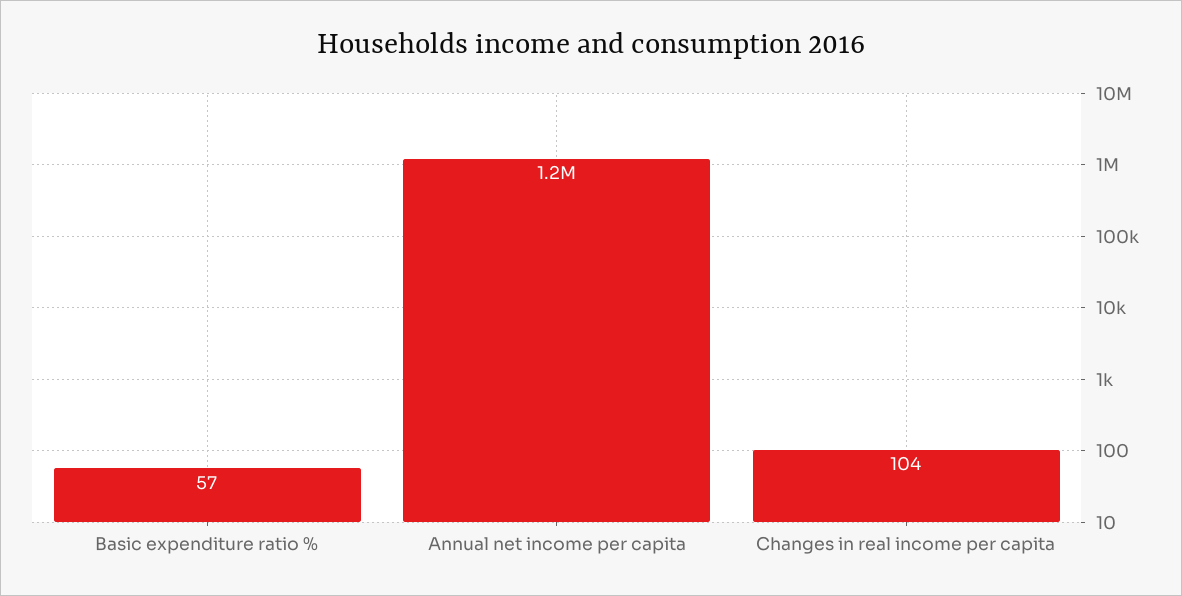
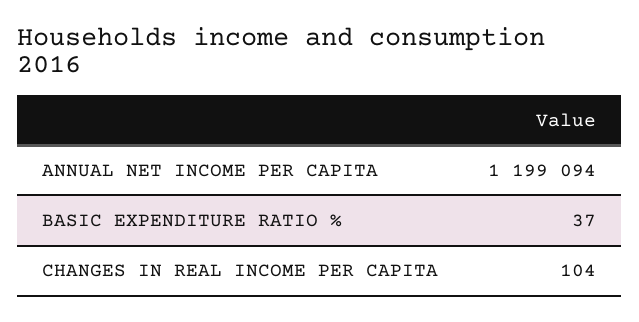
Basic expenditure ratio %: 57 -> 37

